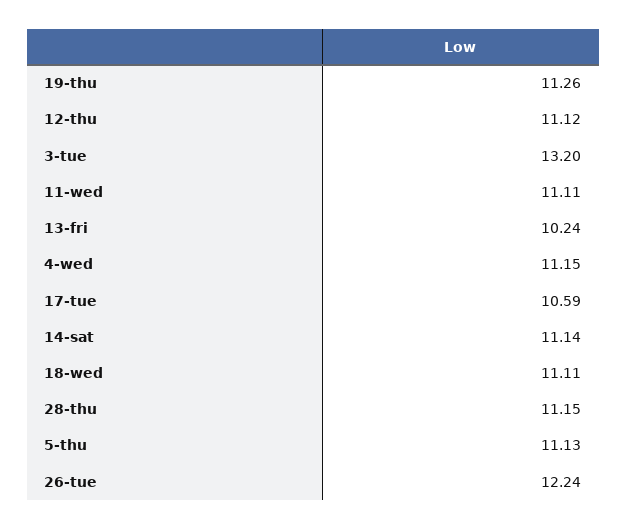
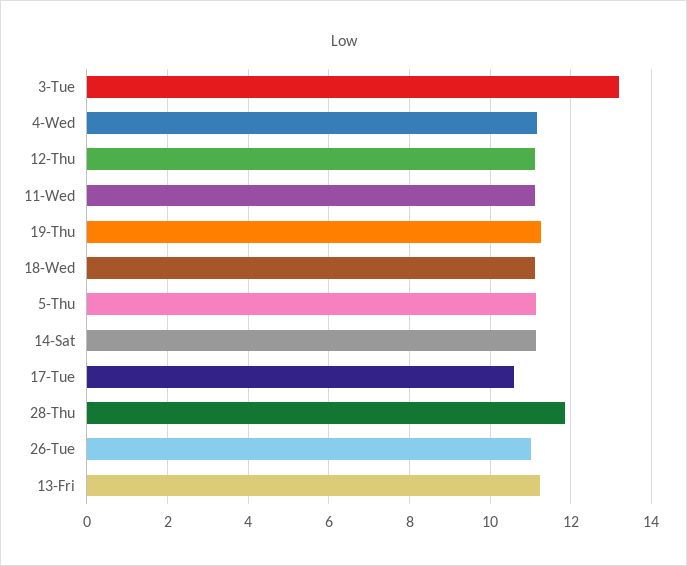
13-fri: 10.24 -> 11.2
28-thu: 11.15 -> 11.8
26-tue: 12.24 -> 11

